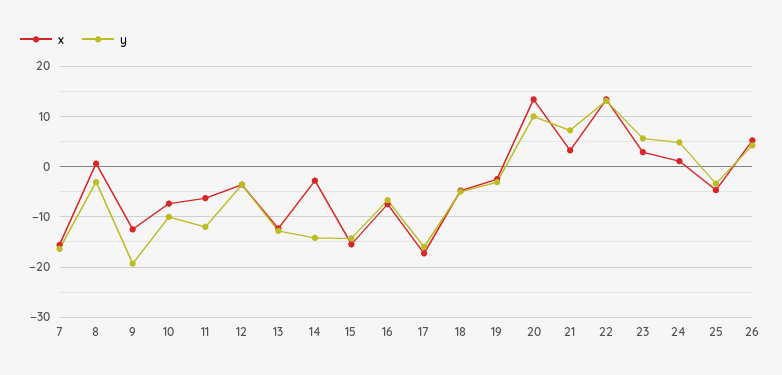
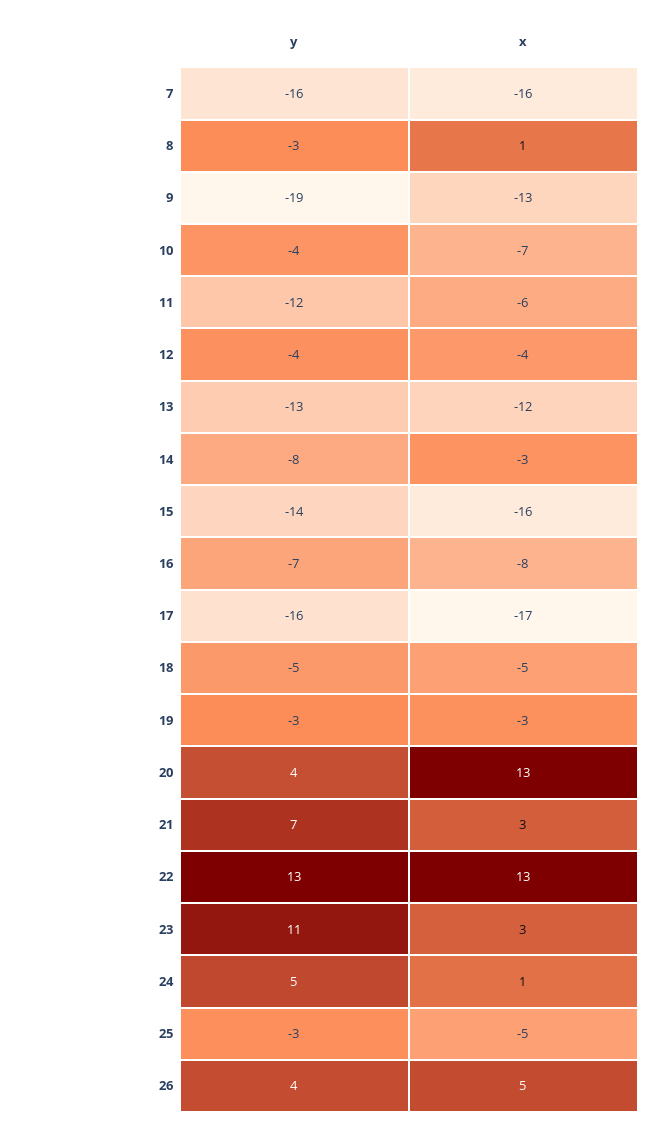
y, 10: -10 -> -4
y, 14: -14 -> -8
y, 20: 10 -> 4
y, 23: 6 -> 11

